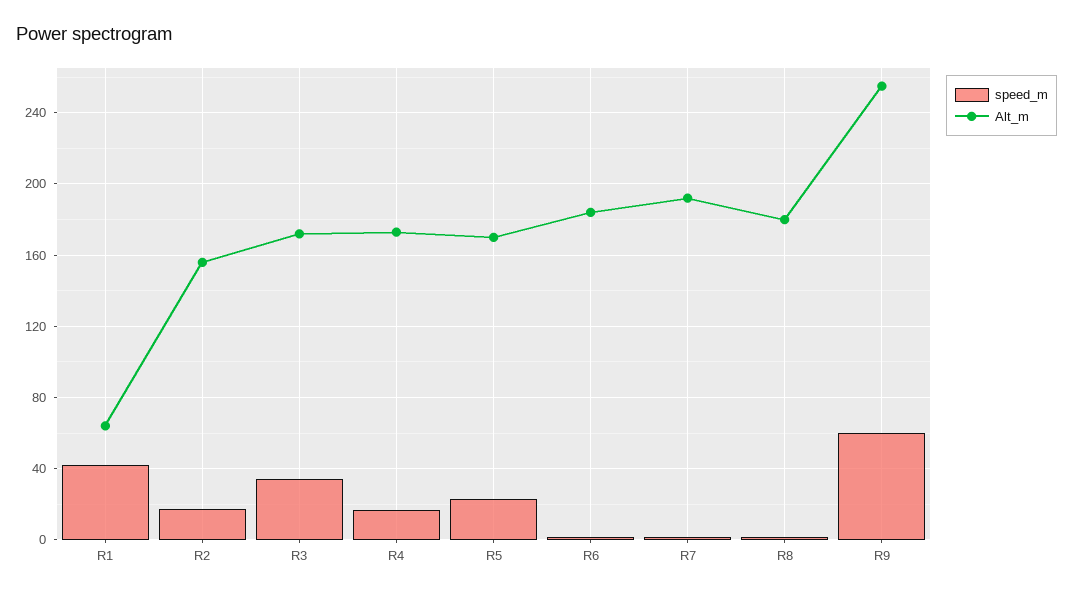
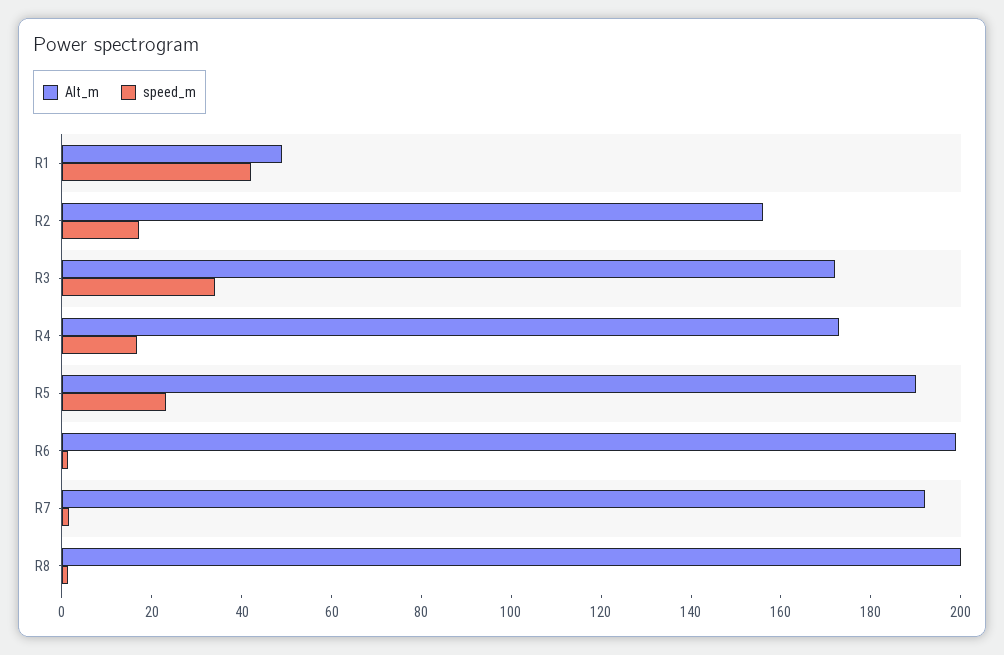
Alt_m, R1: 65 -> 50
Alt_m, R5: 170 -> 190
Alt_m, R6: 185 -> 200
Alt_m, R8: 180 -> 200
speed_m, R9: 60 -> none
Alt_m, R9: 255 -> none

